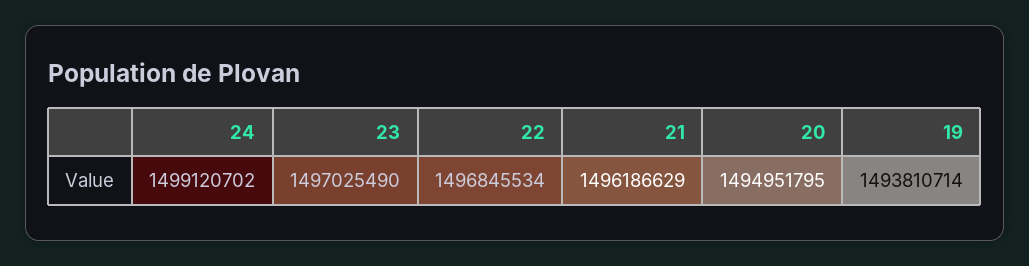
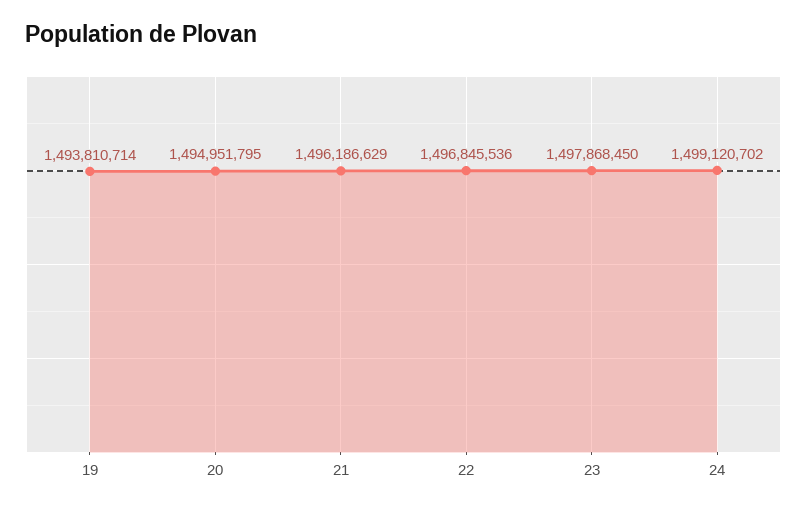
23: 1497025490 -> 1497868450
22: 1496845534 -> 1496845536

